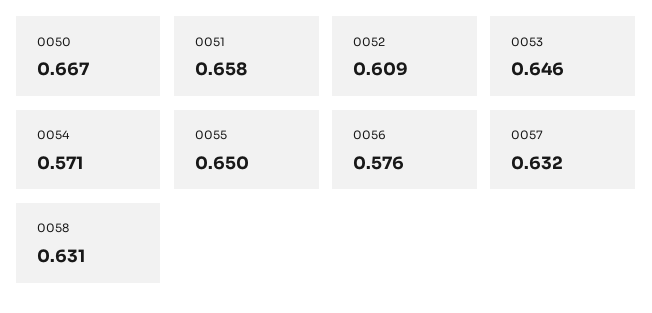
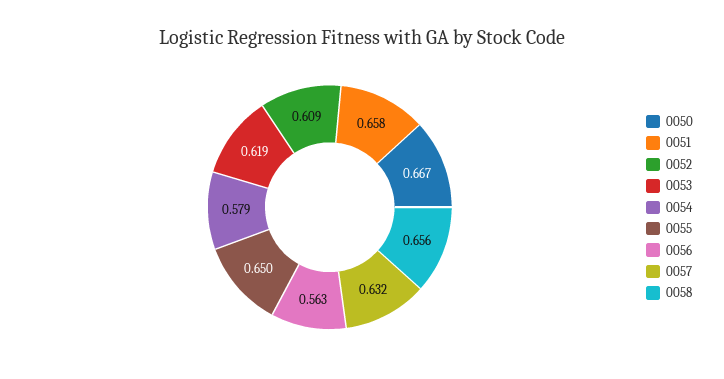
0053: 0.646 -> 0.619
0054: 0.571 -> 0.579
0056: 0.576 -> 0.563
0058: 0.631 -> 0.656

